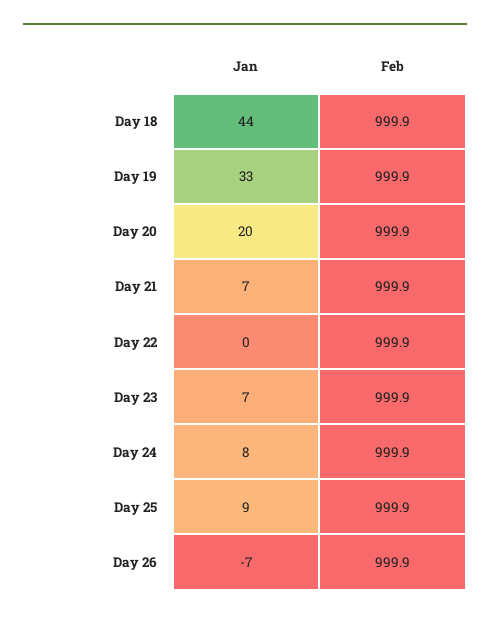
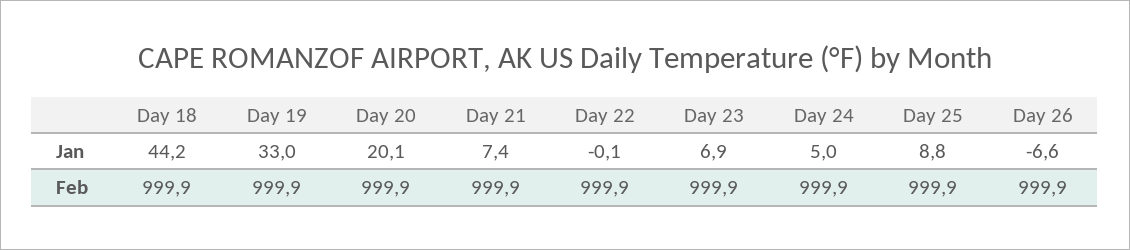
Jan, Day 24: 8 -> 5

